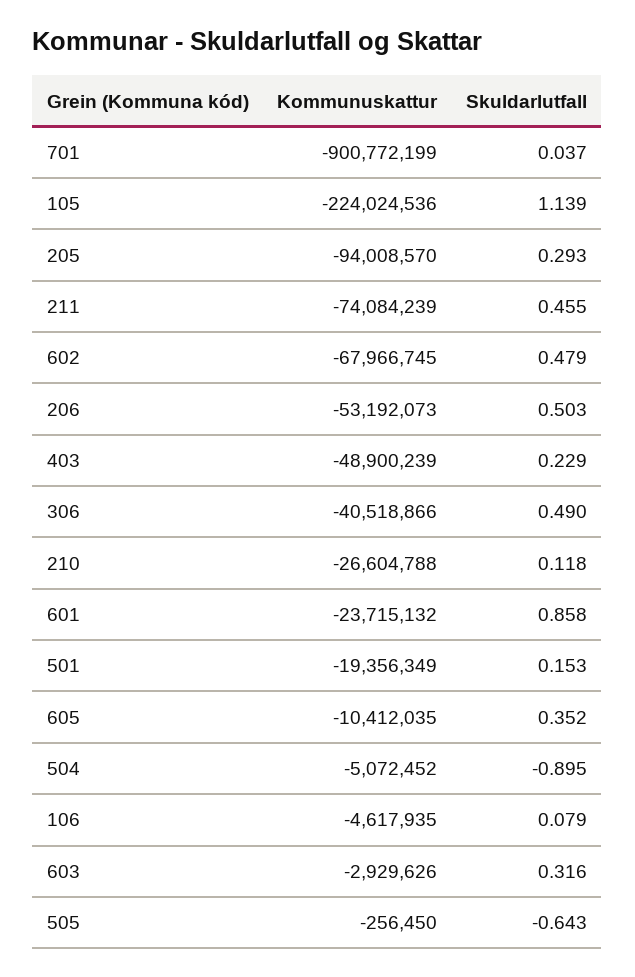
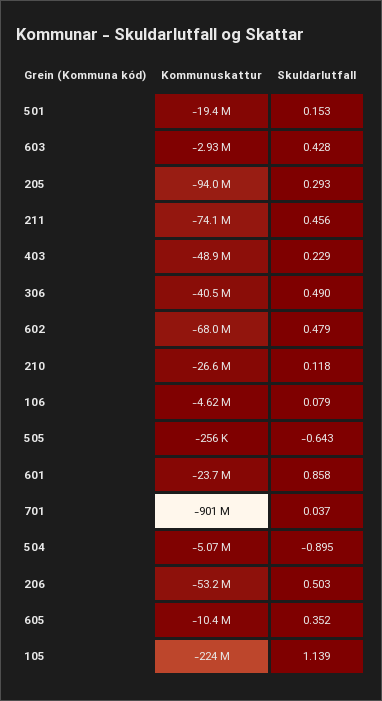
Skuldarlutfall, 211: 0.455 -> 0.456
Skuldarlutfall, 603: 0.316 -> 0.428

